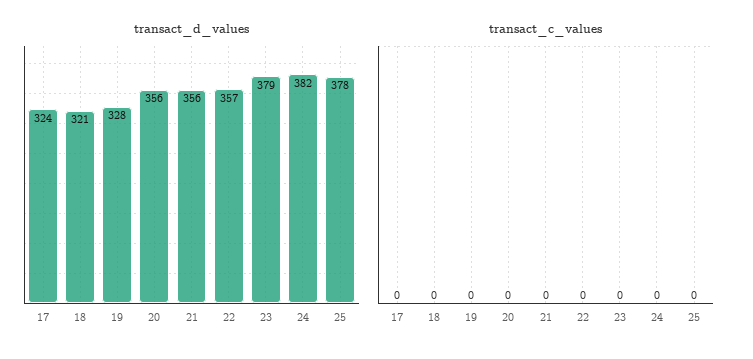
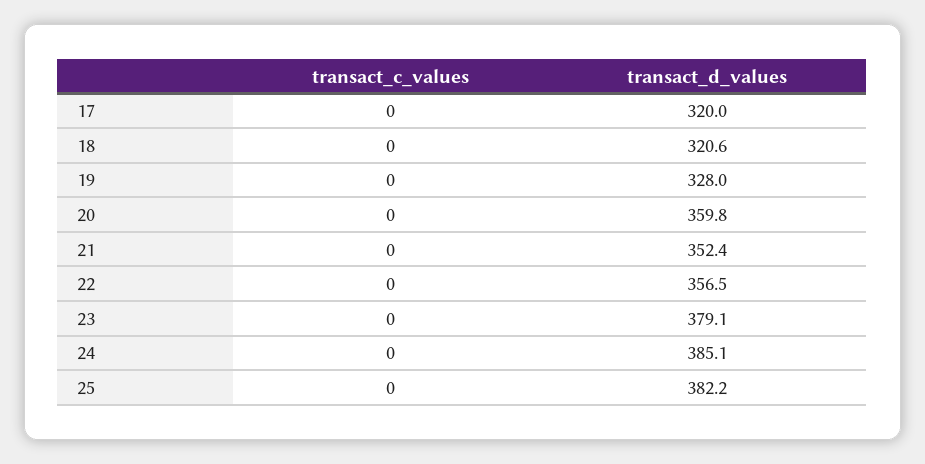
transact_d_values, 17: 324 -> 320
transact_d_values, 20: 356 -> 359.8
transact_d_values, 21: 356 -> 352.4
transact_d_values, 24: 382 -> 385.1
transact_d_values, 25: 378 -> 382.2

